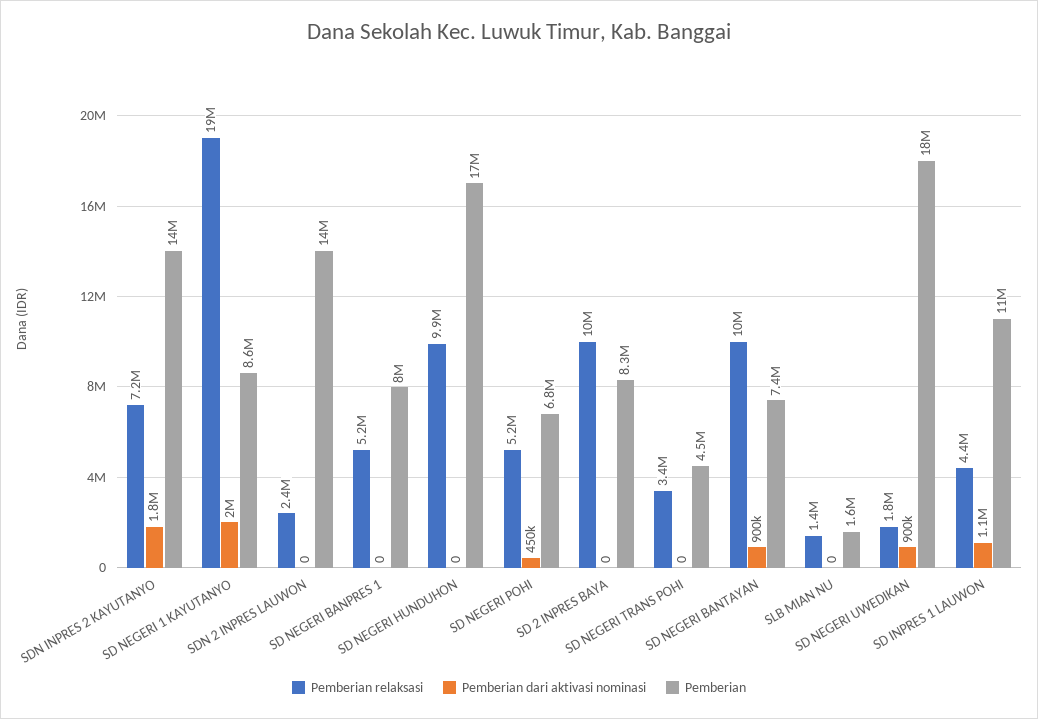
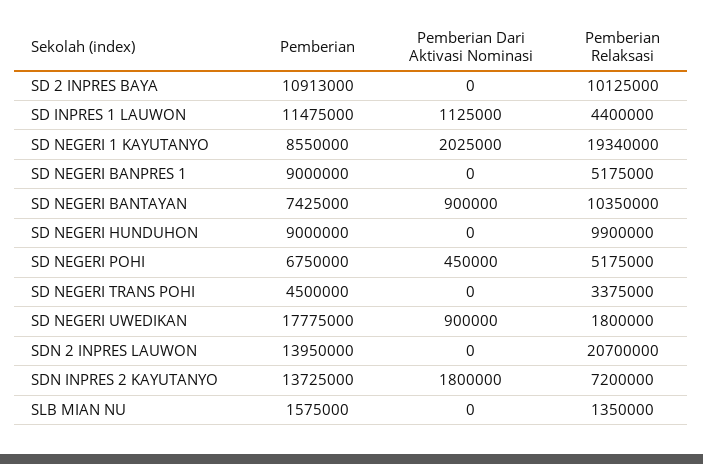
Pemberian relaksasi, SDN 2 INPRES LAUWON: 2400000 -> 20700000
Pemberian, SD NEGERI BANPRES 1: 8000000 -> 9000000
Pemberian, SD NEGERI HUNDUHON: 17000000 -> 9000000
Pemberian, SD 2 INPRES BAYA: 8300000 -> 10913000

